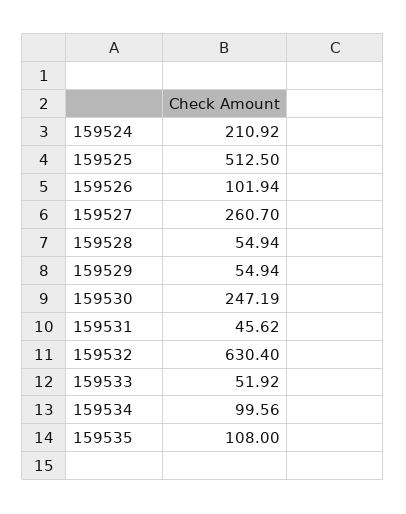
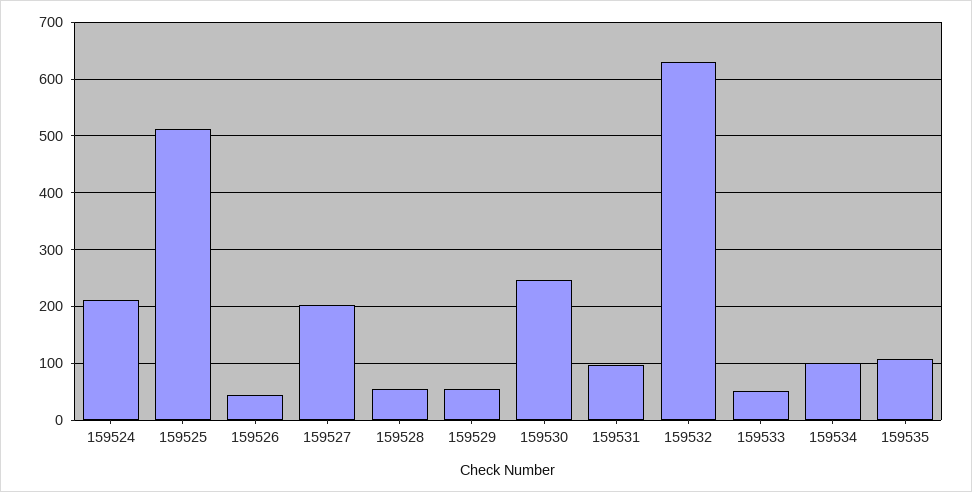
159526: 101.94 -> 40
159527: 260.7 -> 200
159531: 45.62 -> 100

